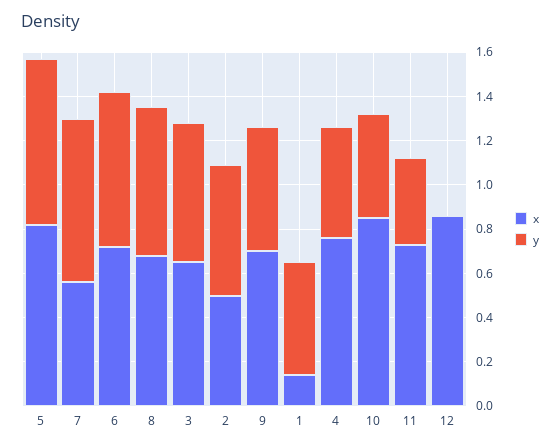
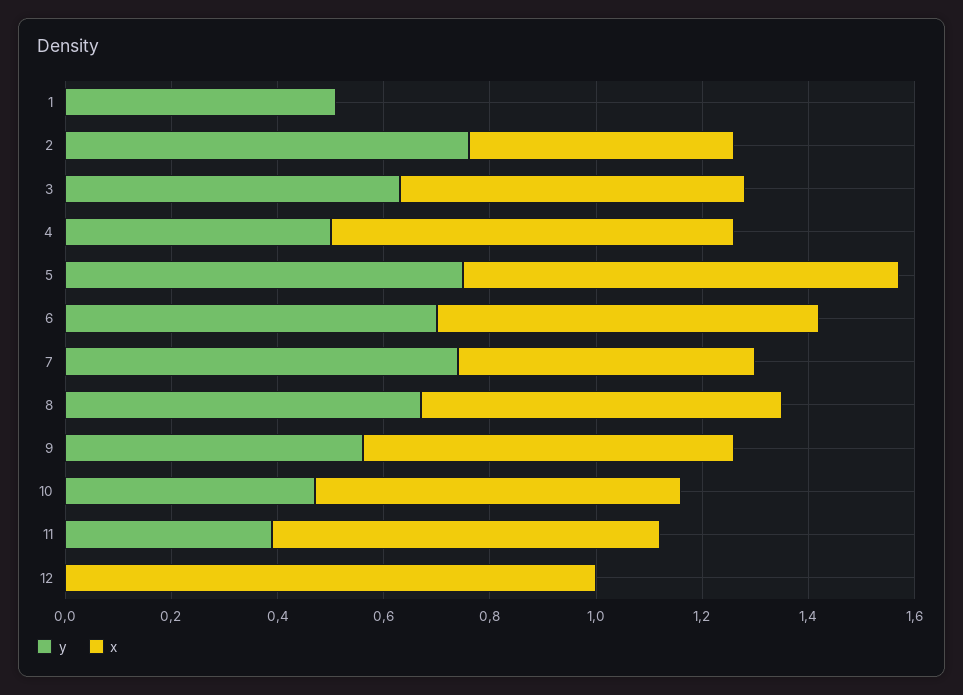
y, 2: 0.6 -> 0.75
x, 1: 0.15 -> 0
x, 10: 0.85 -> 0.7
x, 12: 0.85 -> 1

